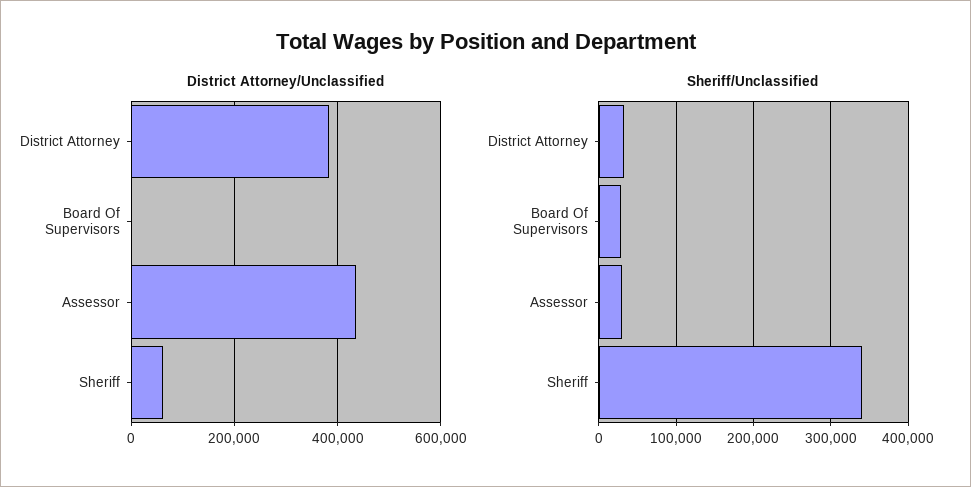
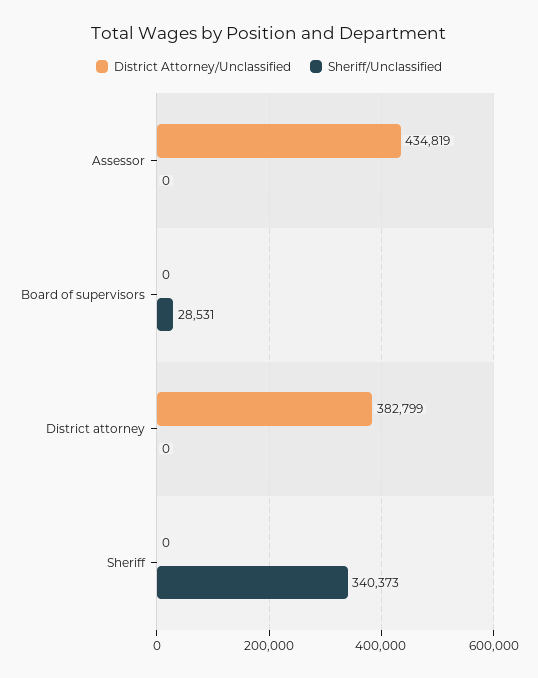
District Attorney/Unclassified, Sheriff: 60000 -> 0
Sheriff/Unclassified, District Attorney: 30000 -> 0
Sheriff/Unclassified, Assessor: 30000 -> 0

